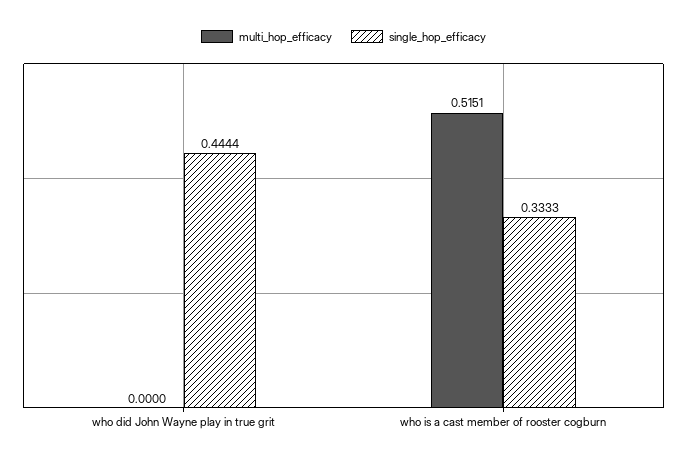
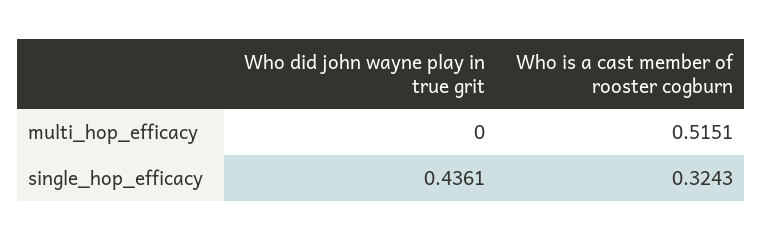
single_hop_efficacy, who did John Wayne play in true grit: 0.4444 -> 0.4361
single_hop_efficacy, who is a cast member of rooster cogburn: 0.3333 -> 0.3243

